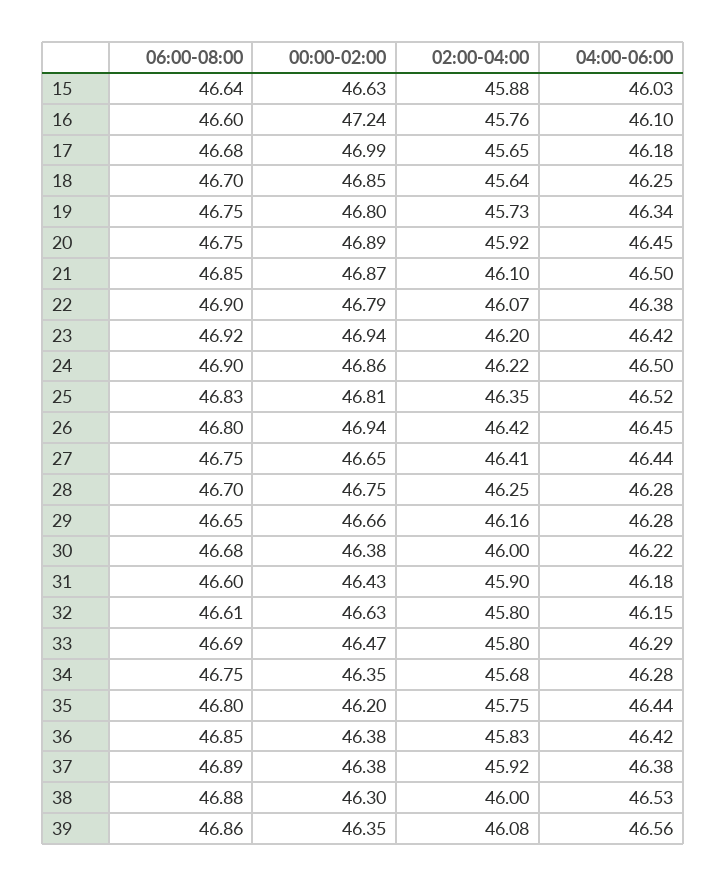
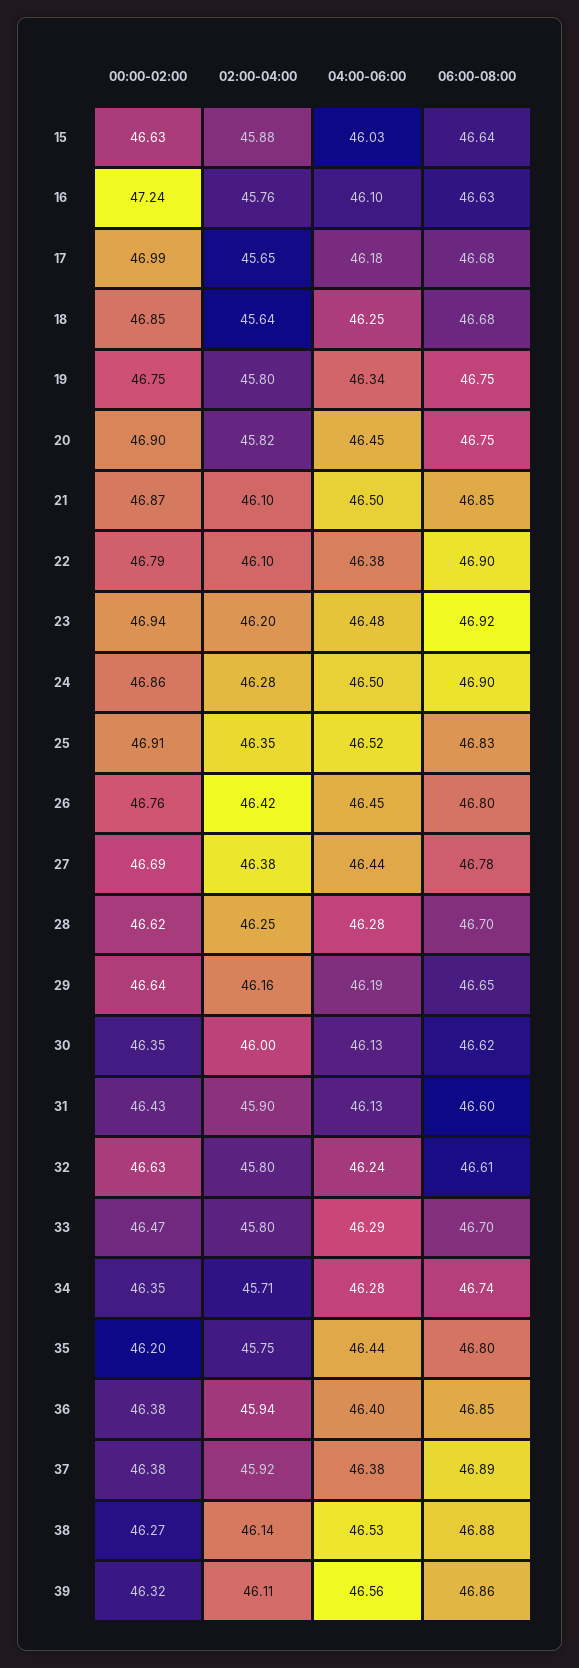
06:00-08:00, 16: 46.6 -> 46.63
06:00-08:00, 18: 46.7 -> 46.68
00:00-02:00, 19: 46.8 -> 46.75
02:00-04:00, 19: 45.73 -> 45.8
00:00-02:00, 20: 46.89 -> 46.9
02:00-04:00, 20: 45.92 -> 45.82
02:00-04:00, 22: 46.07 -> 46.1
04:00-06:00, 23: 46.42 -> 46.48
02:00-04:00, 24: 46.22 -> 46.28
00:00-02:00, 25: 46.81 -> 46.91
00:00-02:00, 26: 46.94 -> 46.76
06:00-08:00, 27: 46.75 -> 46.78
00:00-02:00, 27: 46.65 -> 46.69
02:00-04:00, 27: 46.41 -> 46.38
00:00-02:00, 28: 46.75 -> 46.62
00:00-02:00, 29: 46.66 -> 46.64
04:00-06:00, 29: 46.28 -> 46.19
06:00-08:00, 30: 46.68 -> 46.62
00:00-02:00, 30: 46.38 -> 46.35
04:00-06:00, 30: 46.22 -> 46.13
04:00-06:00, 31: 46.18 -> 46.13
04:00-06:00, 32: 46.15 -> 46.24
06:00-08:00, 33: 46.69 -> 46.7
06:00-08:00, 34: 46.75 -> 46.74
02:00-04:00, 34: 45.68 -> 45.71
02:00-04:00, 36: 45.83 -> 45.94
04:00-06:00, 36: 46.42 -> 46.4
00:00-02:00, 38: 46.3 -> 46.27
02:00-04:00, 38: 46 -> 46.14
00:00-02:00, 39: 46.35 -> 46.32
02:00-04:00, 39: 46.08 -> 46.11

